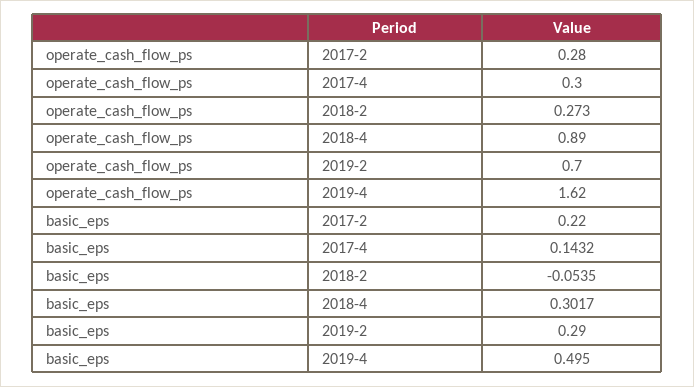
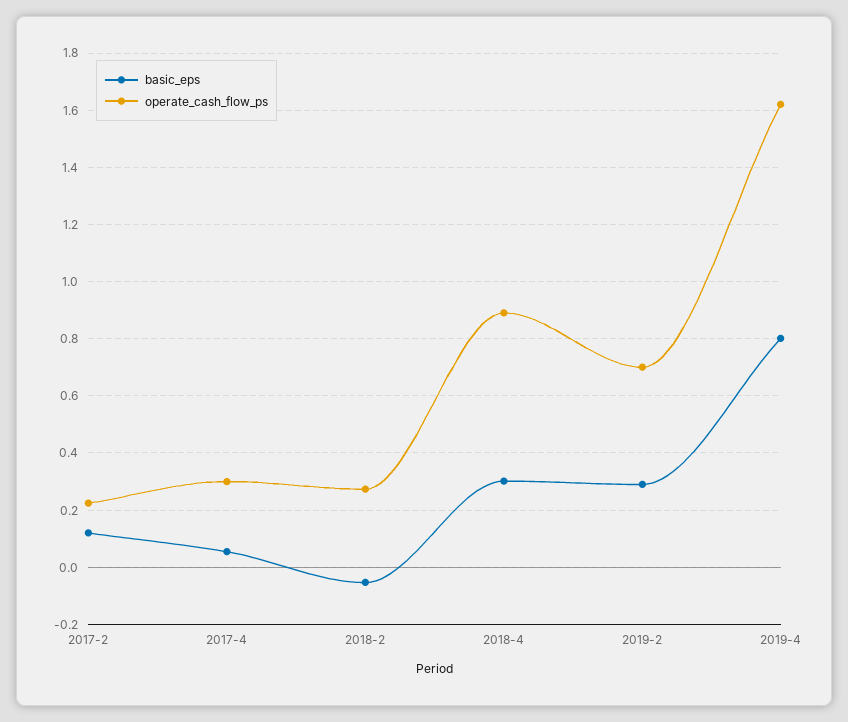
operate_cash_flow_ps, 2017-2: 0.28 -> 0.225
basic_eps, 2017-2: 0.22 -> 0.125
basic_eps, 2017-4: 0.1432 -> 0.05
basic_eps, 2019-4: 0.495 -> 0.8

